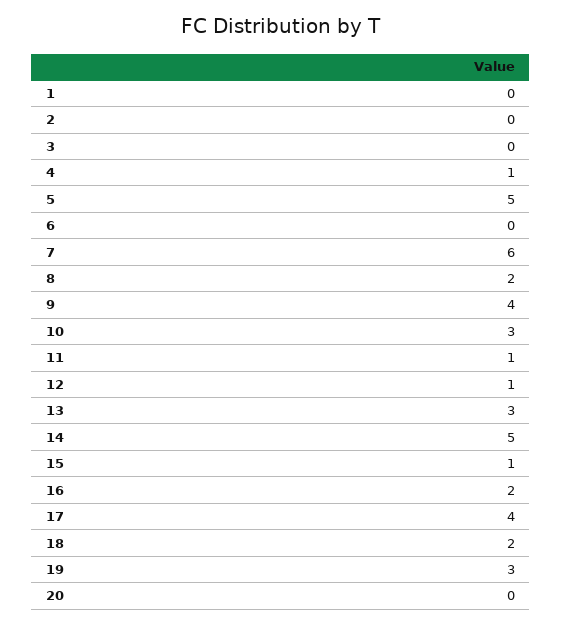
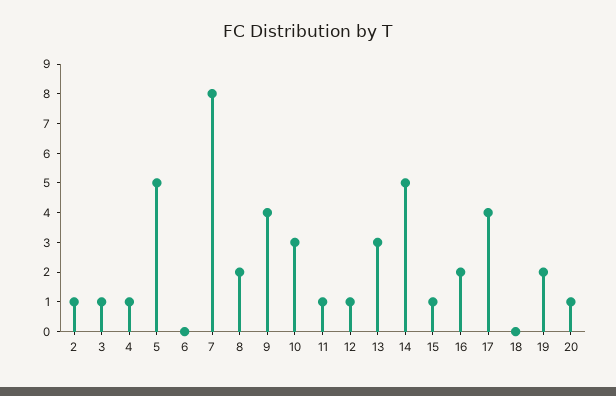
1: 0 -> none
2: 0 -> 1
3: 0 -> 1
7: 6 -> 8
18: 2 -> 0
19: 3 -> 2
20: 0 -> 1

